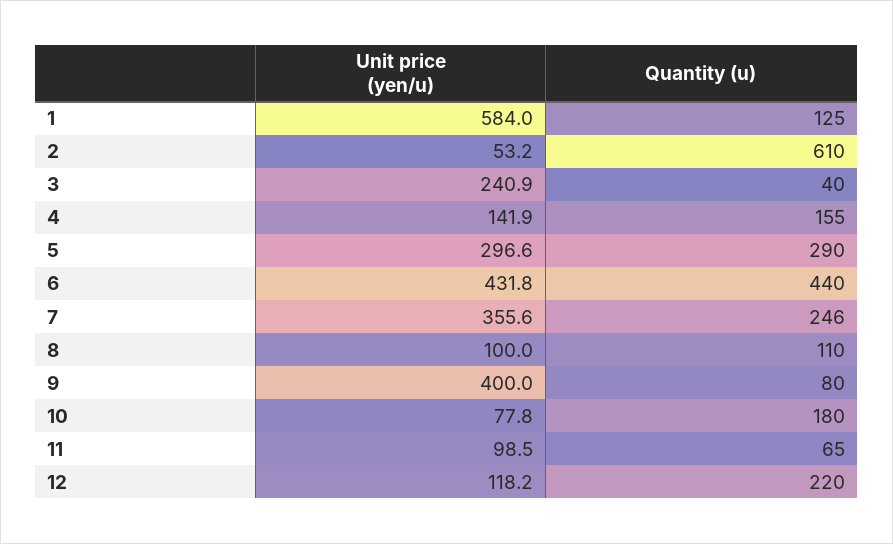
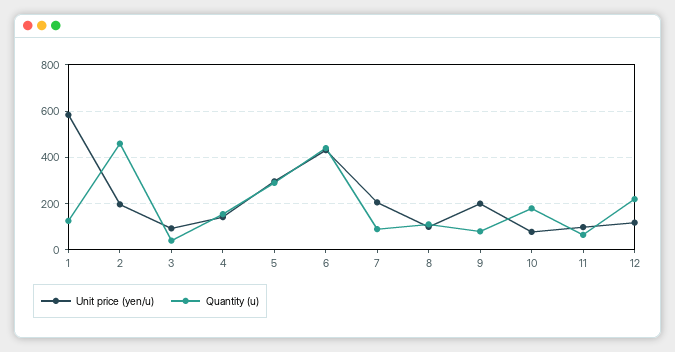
Unit price (yen/u), 2: 53.2 -> 200
Quantity (u), 2: 610 -> 450
Unit price (yen/u), 3: 240.9 -> 100
Unit price (yen/u), 7: 355.6 -> 200
Quantity (u), 7: 246 -> 100
Unit price (yen/u), 9: 400 -> 200

